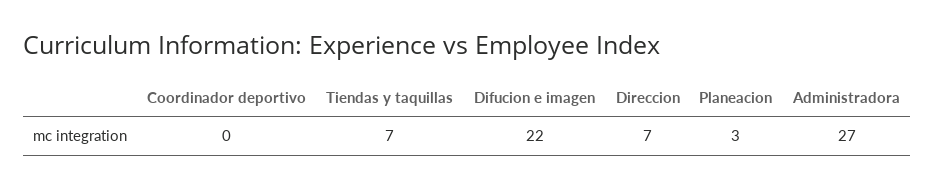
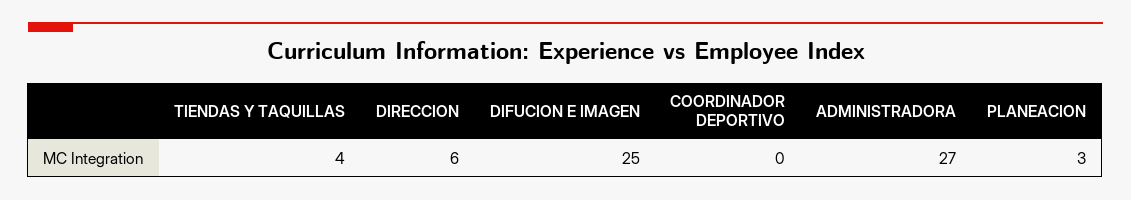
Tiendas y taquillas: 7 -> 4
Difucion e imagen: 22 -> 25
Direccion: 7 -> 6

